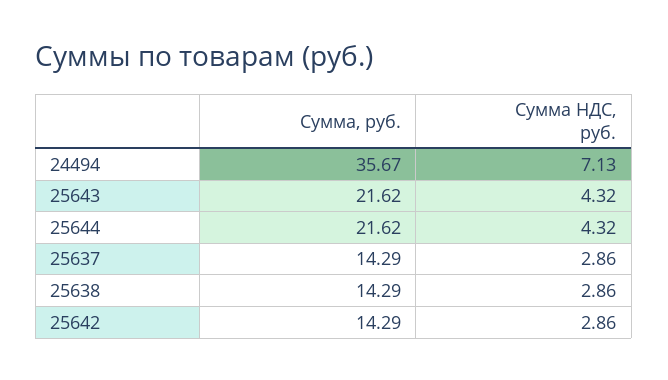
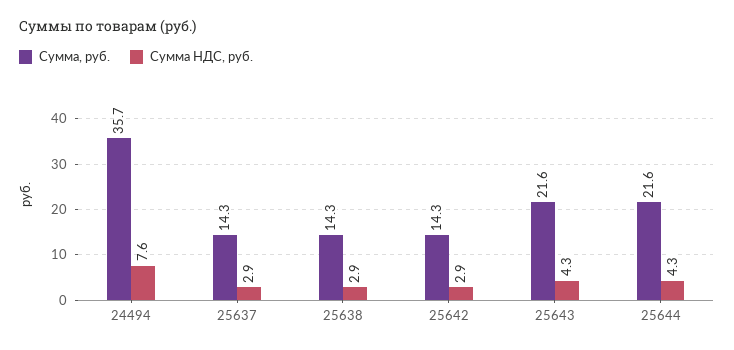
Сумма НДС, руб., 24494: 7.13 -> 7.6

